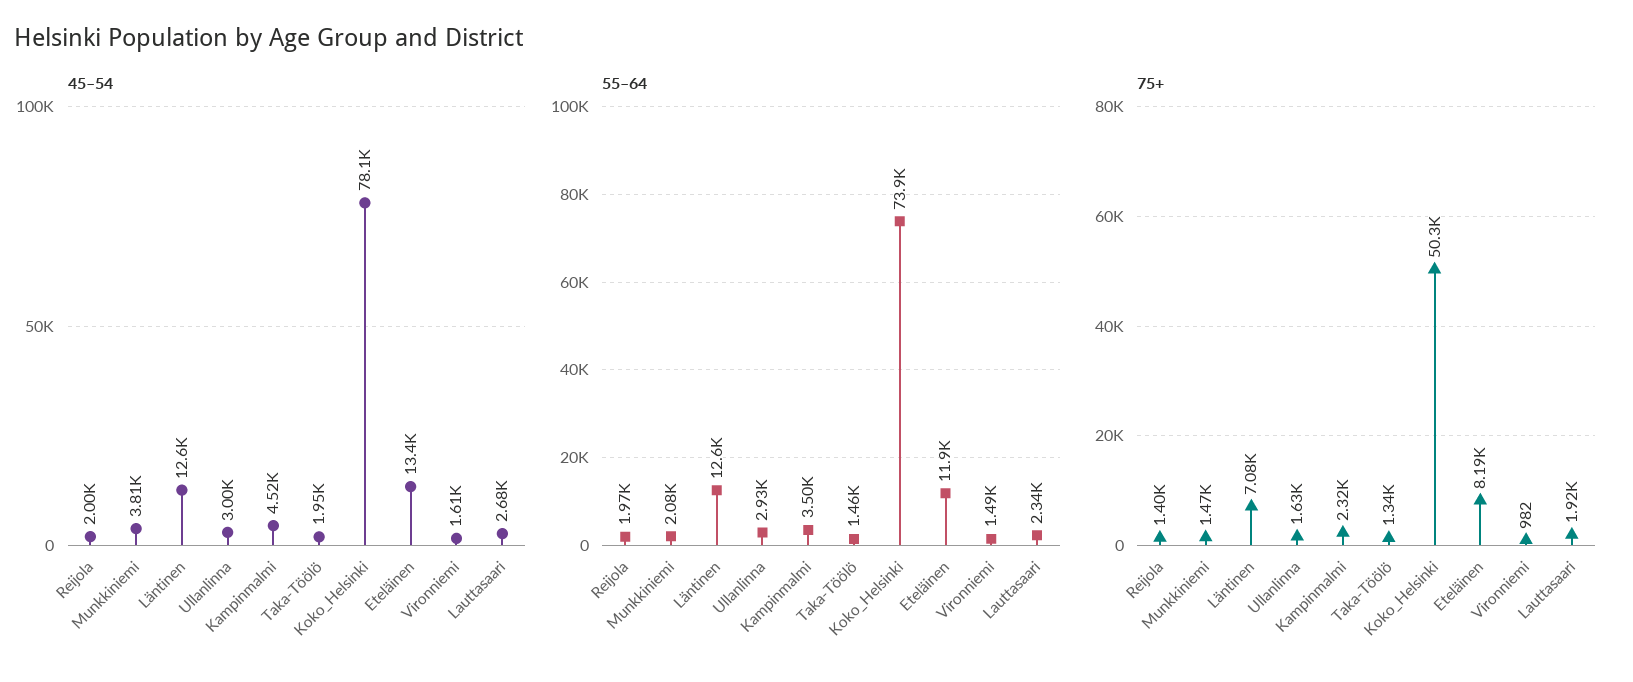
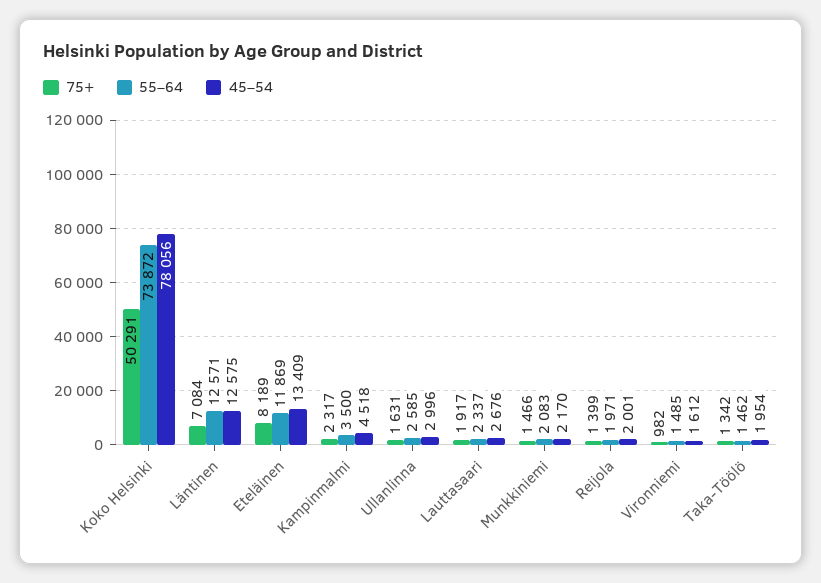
45–54, Munkkiniemi: 3810 -> 2170
55–64, Ullanlinna: 2930 -> 2585

